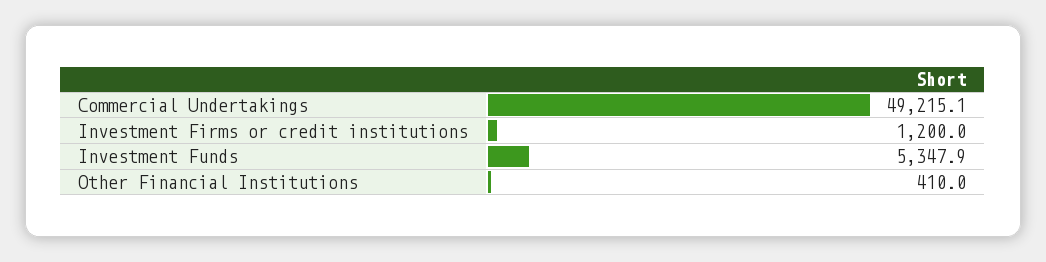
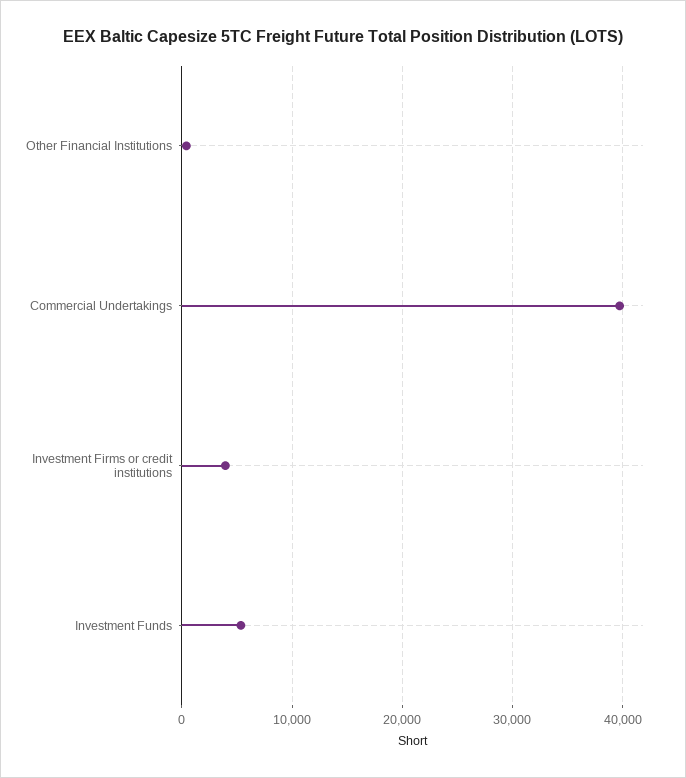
Commercial Undertakings: 49215.1 -> 40000
Investment Firms or credit institutions: 1200 -> 4000

